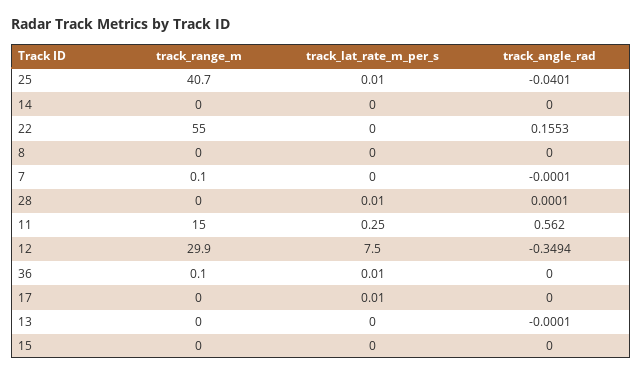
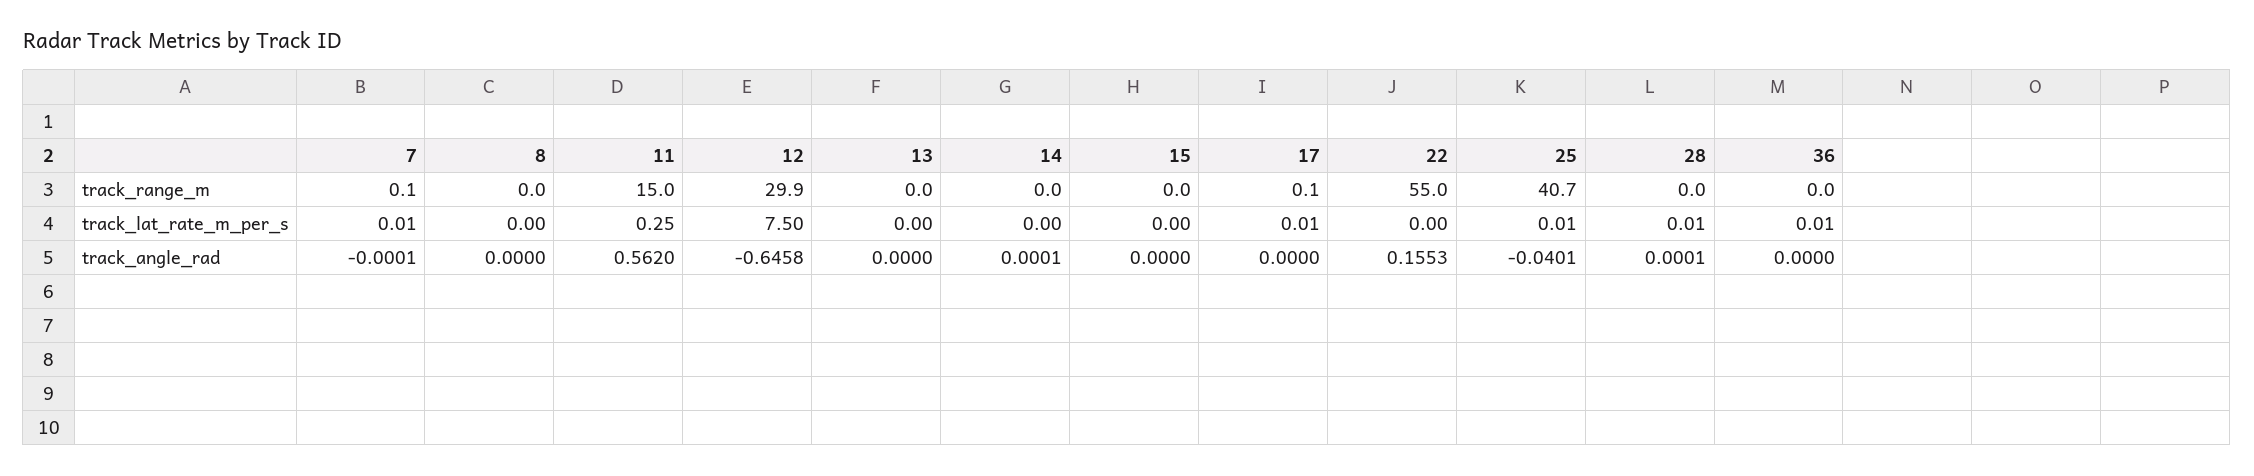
track_angle_rad, 14: 0 -> 0.0001
track_lat_rate_m_per_s, 7: 0 -> 0.01
track_angle_rad, 12: -0.3494 -> -0.6458
track_range_m, 36: 0.1 -> 0
track_range_m, 17: 0 -> 0.1
track_angle_rad, 13: -0.0001 -> 0

